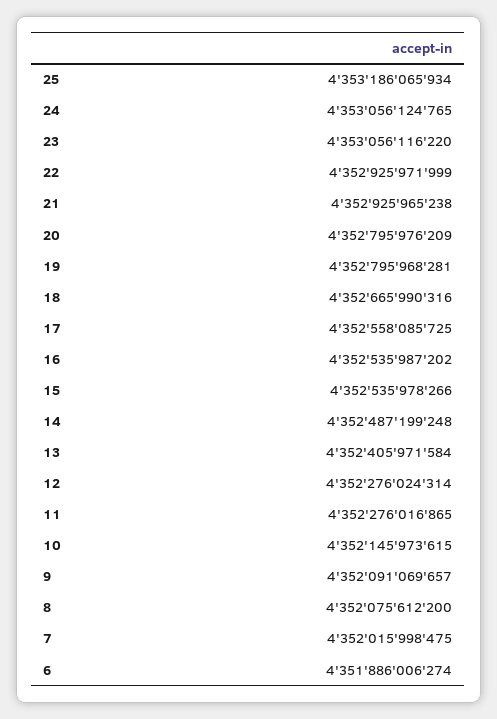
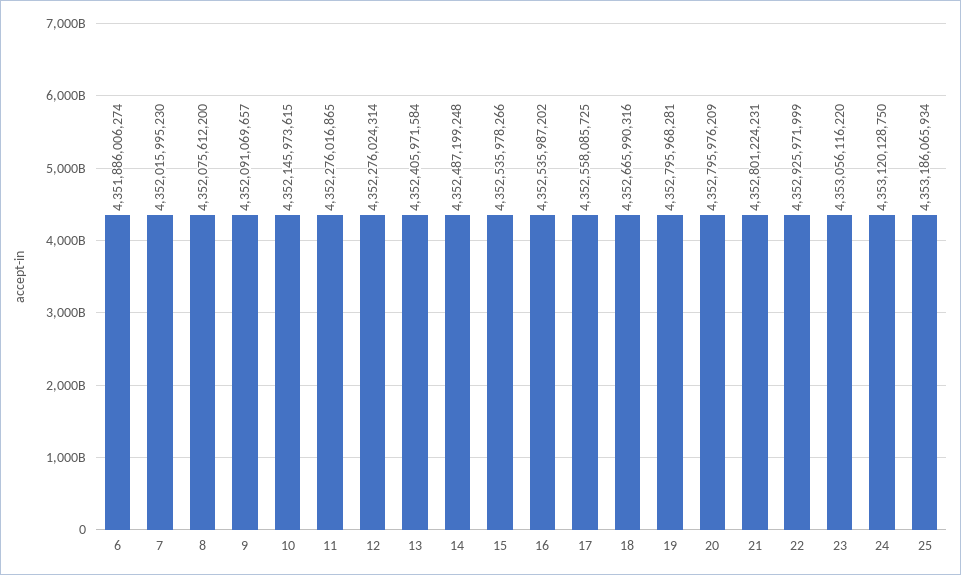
24: 4353056124765 -> 4353120128750
21: 4352925965238 -> 4352801224231
7: 4352015998475 -> 4352015995230

